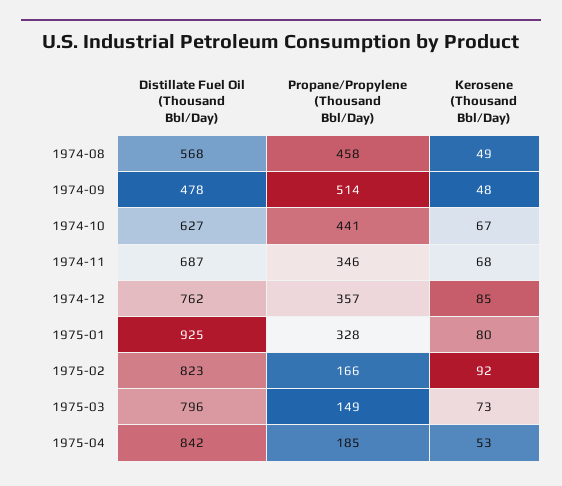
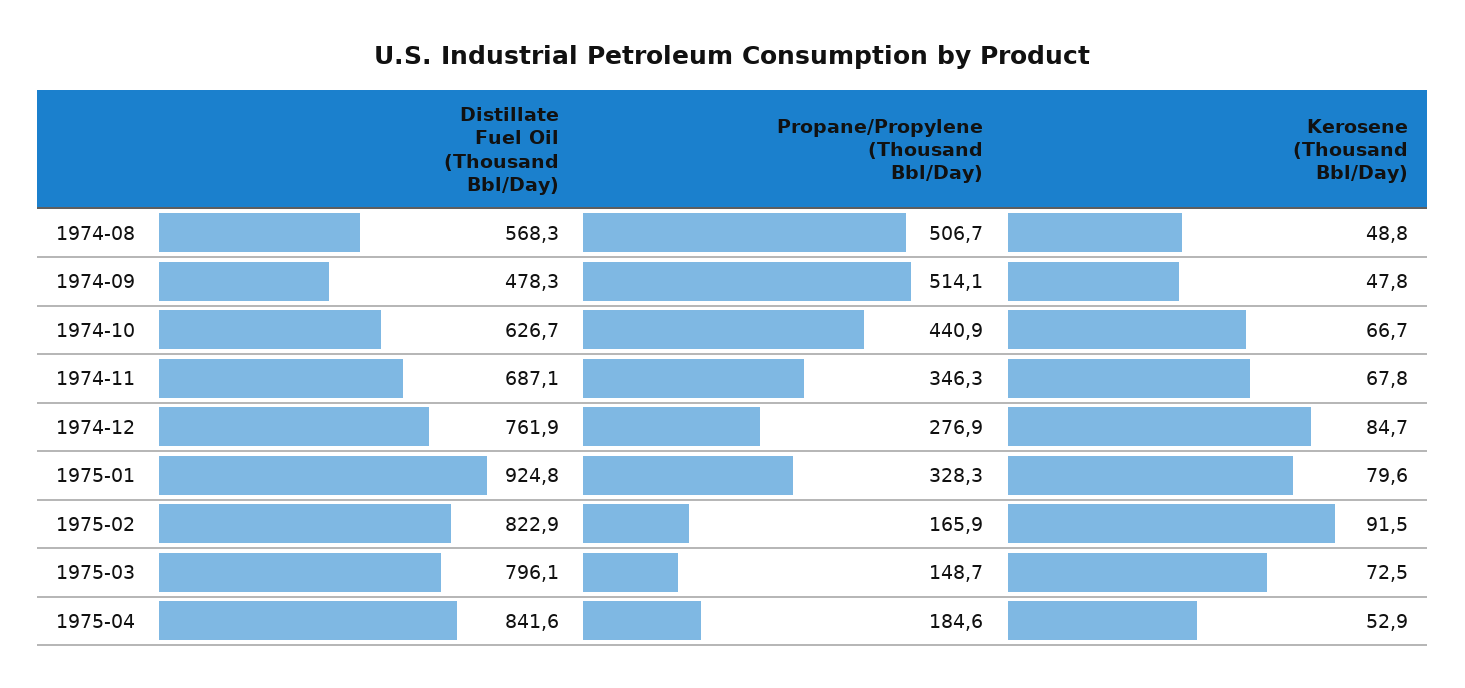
Propane/Propylene (Thousand Bbl/Day), 1974-08: 458 -> 506.7
Propane/Propylene (Thousand Bbl/Day), 1974-12: 357 -> 276.9

